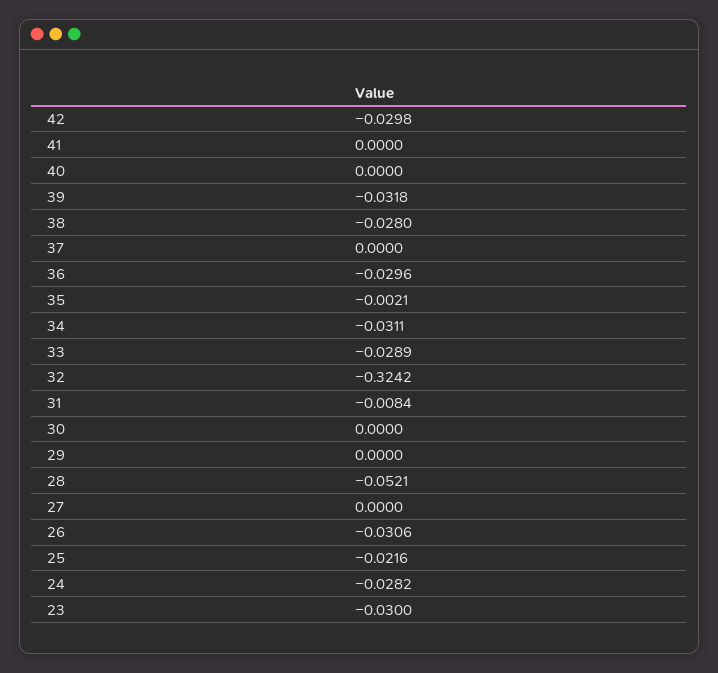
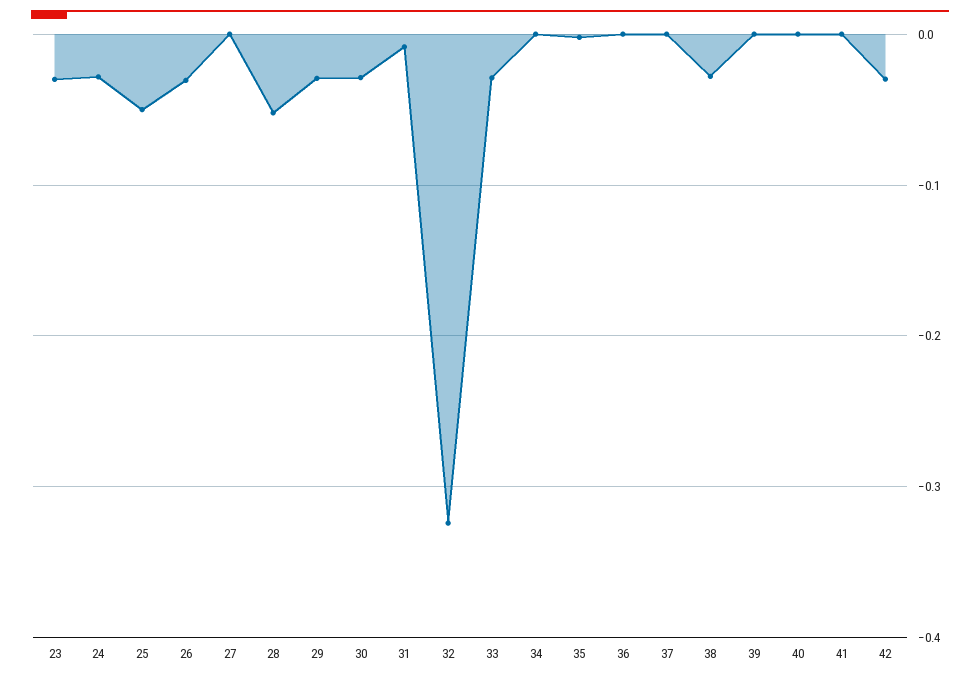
39: -0.0318 -> 0
36: -0.0296 -> 0
34: -0.0311 -> 0
30: 0 -> -0.03
29: 0 -> -0.03
25: -0.0216 -> -0.05

